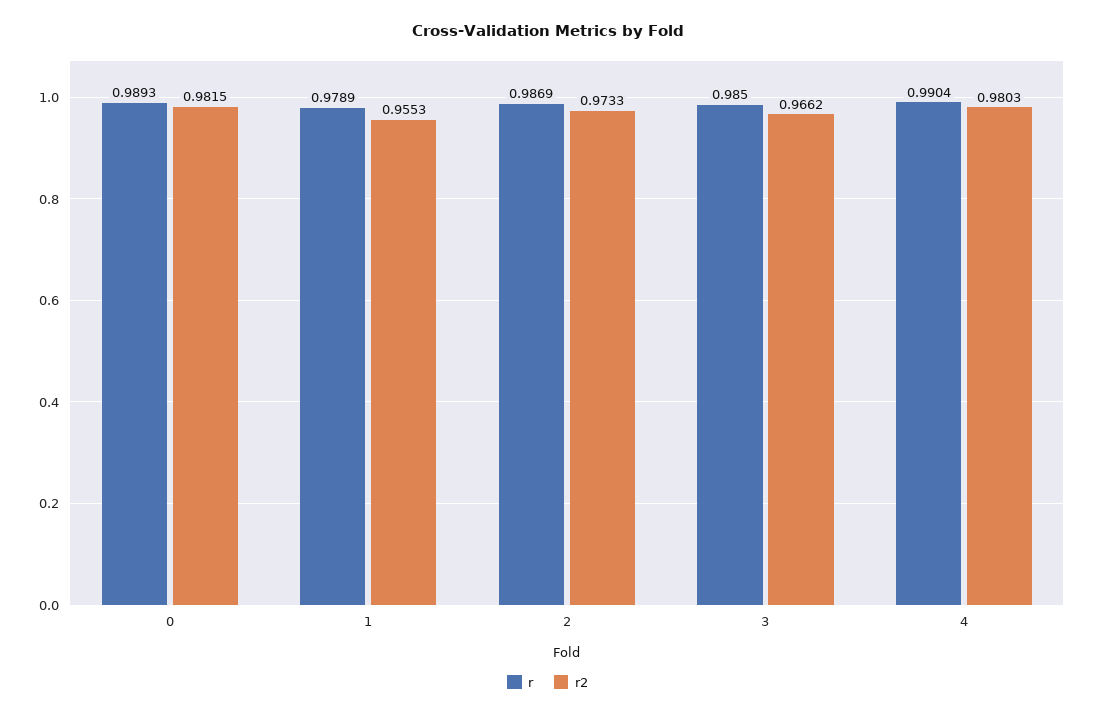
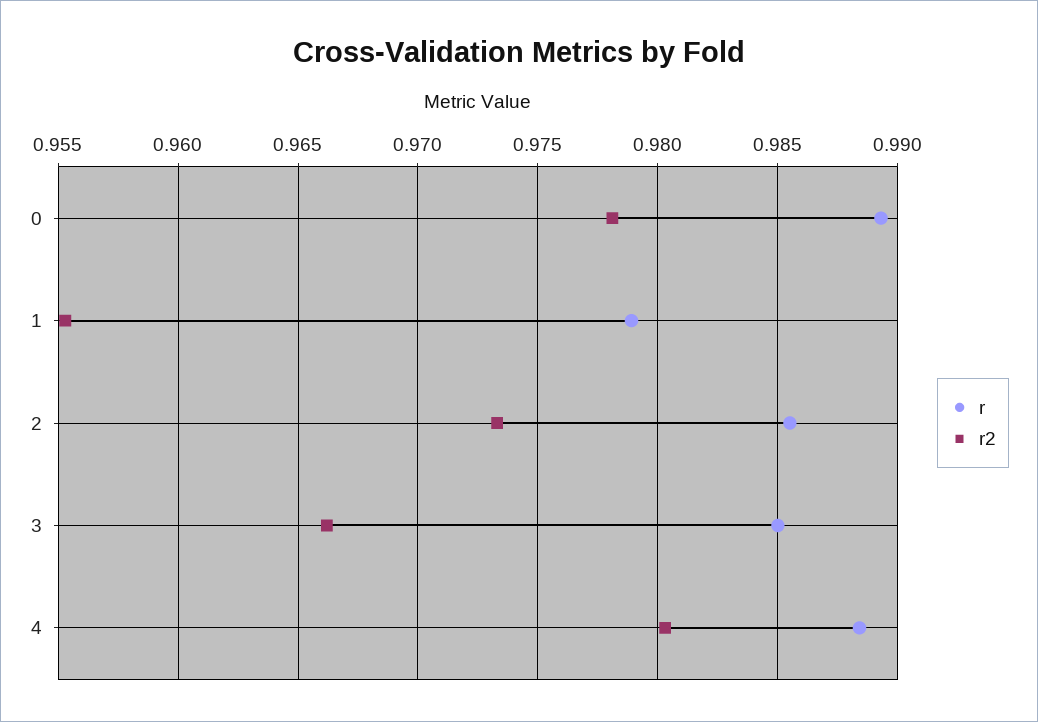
r2, 0: 0.9815 -> 0.978
r, 2: 0.9869 -> 0.9855
r, 4: 0.9904 -> 0.9885

